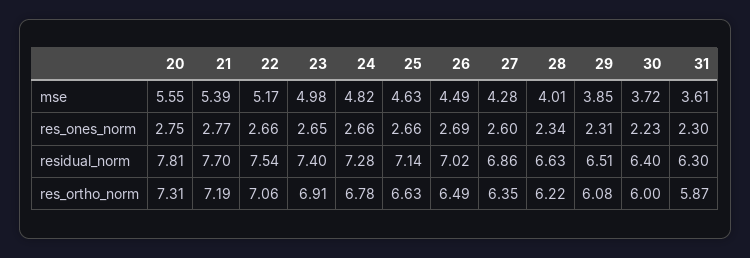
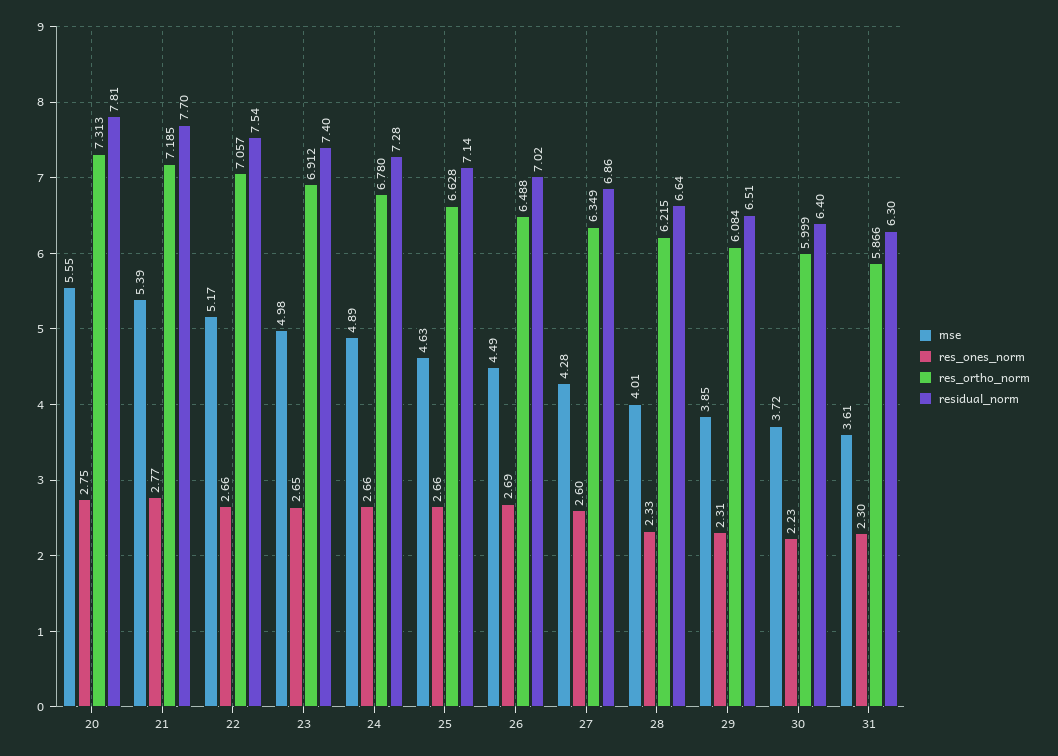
mse, 24: 4.82 -> 4.89
res_ones_norm, 28: 2.34 -> 2.33
residual_norm, 28: 6.63 -> 6.64

